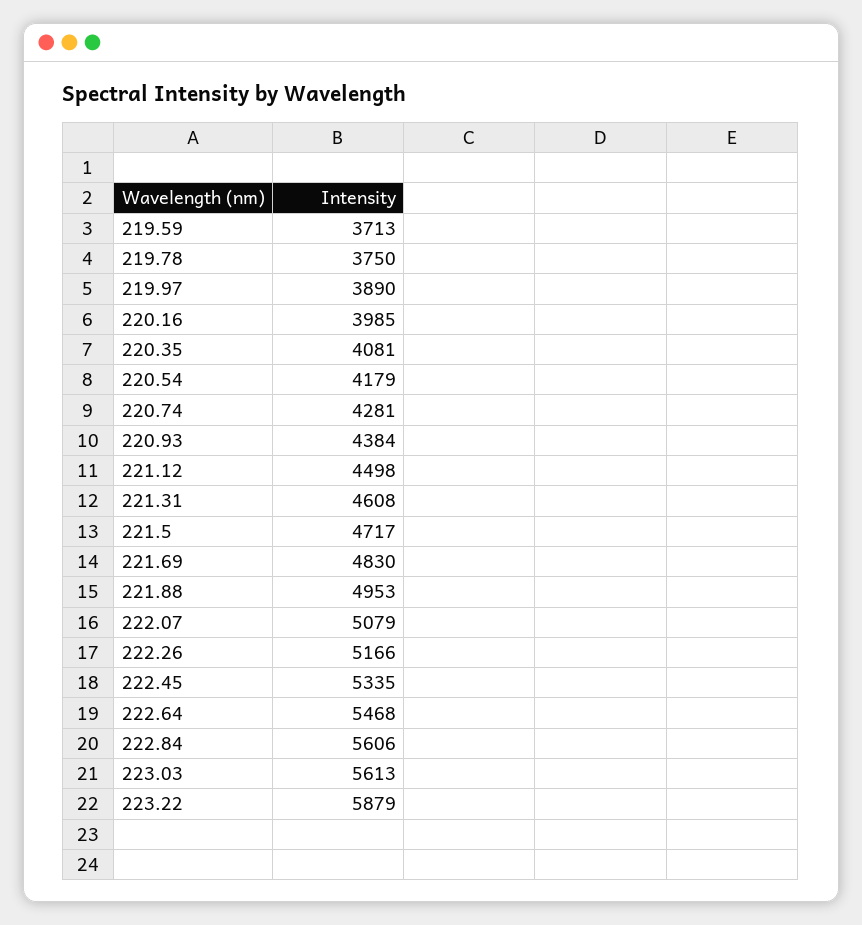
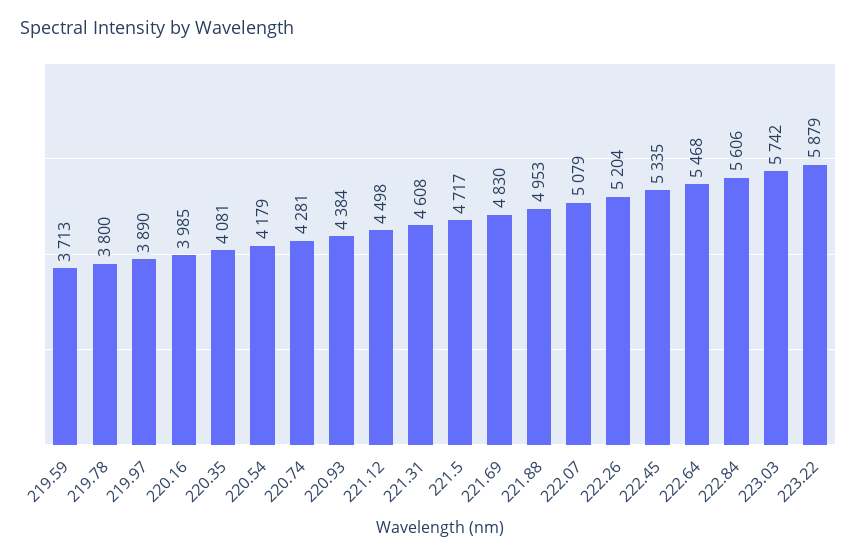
219.78: 3750 -> 3800
222.26: 5166 -> 5204
223.03: 5613 -> 5742

